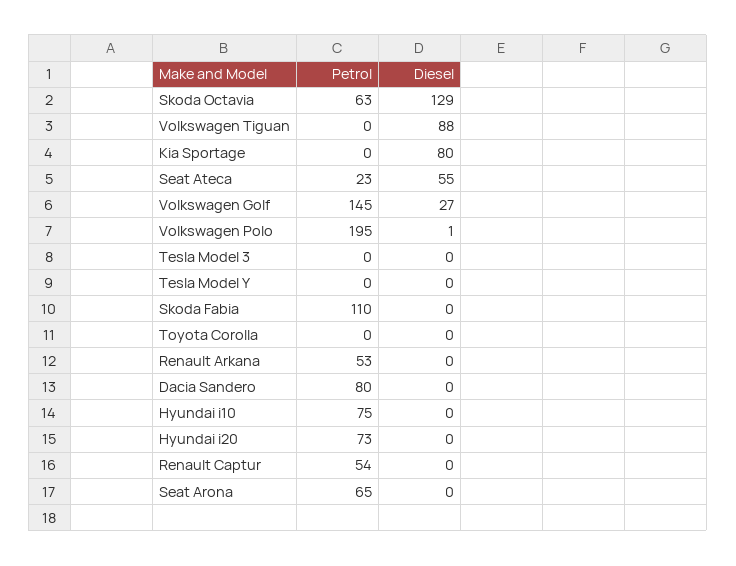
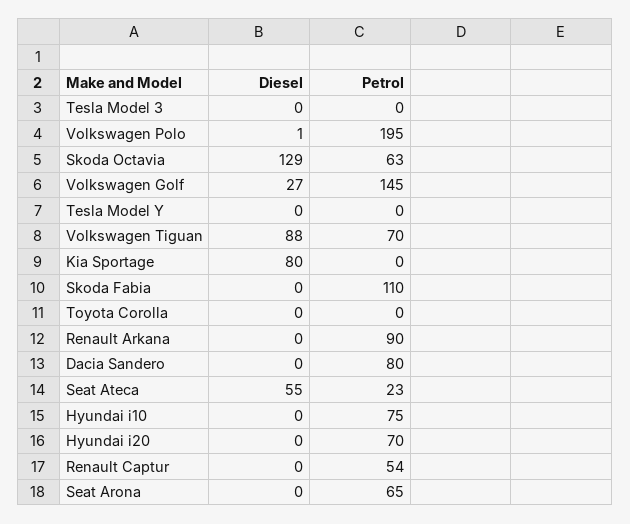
Petrol, Volkswagen Tiguan: 0 -> 70
Petrol, Renault Arkana: 53 -> 90
Petrol, Hyundai i20: 73 -> 70

